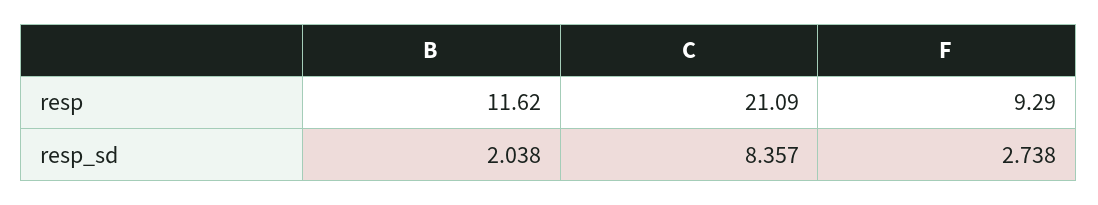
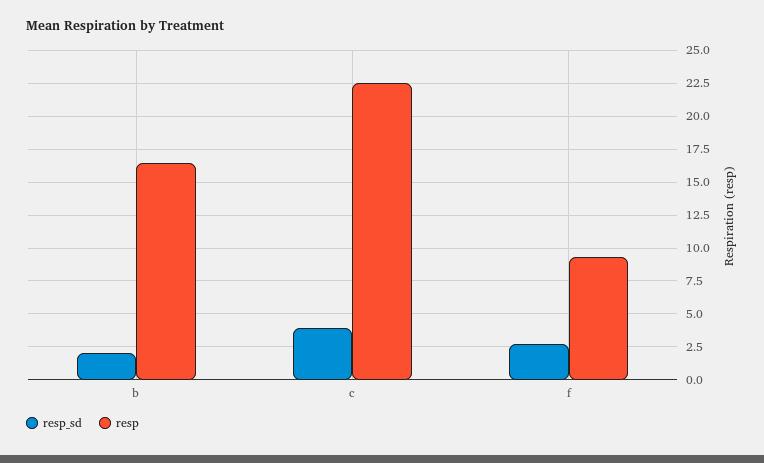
resp, B: 11.62 -> 16.5
resp, C: 21.09 -> 22.5
resp_sd, C: 8.357 -> 4

